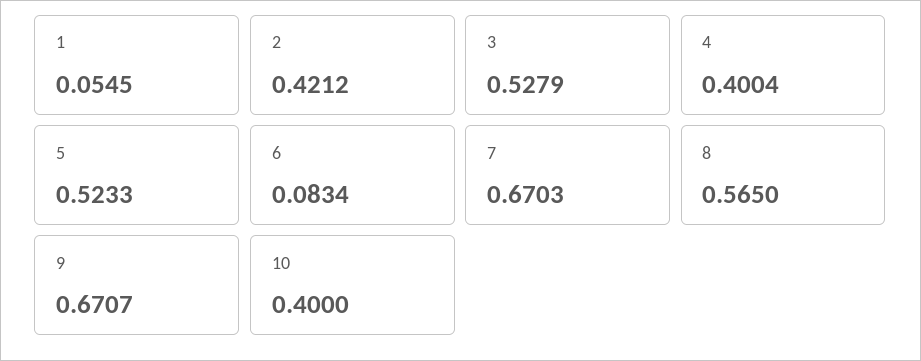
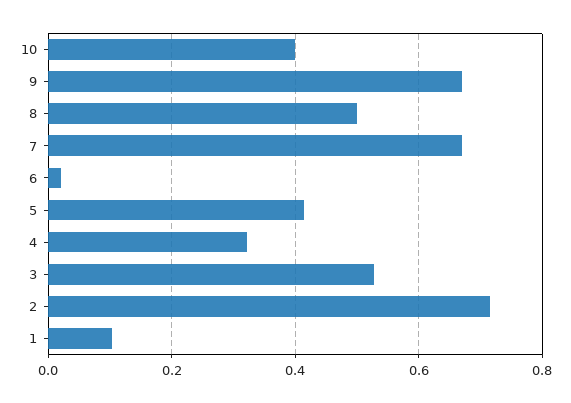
1: 0.0545 -> 0.1
2: 0.4212 -> 0.72
4: 0.4004 -> 0.32
5: 0.5233 -> 0.42
6: 0.0834 -> 0.02
8: 0.565 -> 0.5

